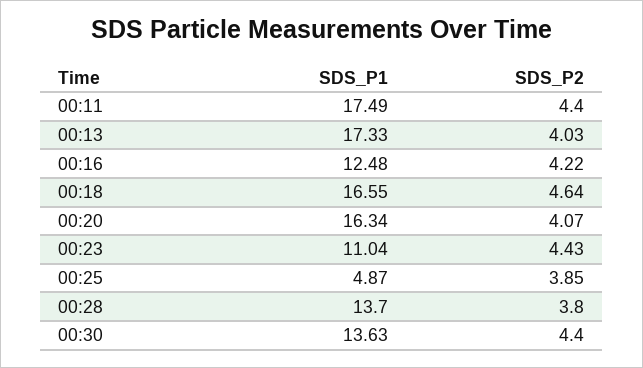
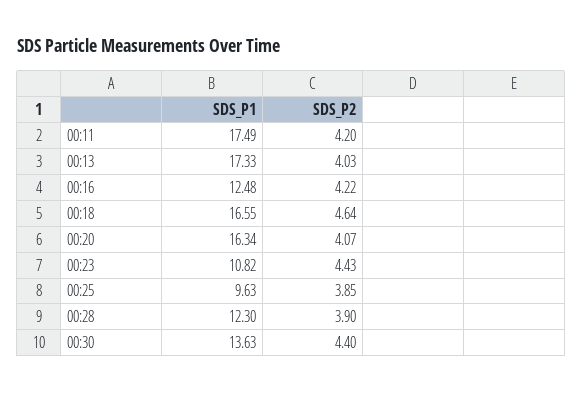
SDS_P2, 00:11: 4.4 -> 4.2
SDS_P1, 00:23: 11.04 -> 10.82
SDS_P1, 00:25: 4.87 -> 9.63
SDS_P1, 00:28: 13.7 -> 12.3
SDS_P2, 00:28: 3.8 -> 3.9

